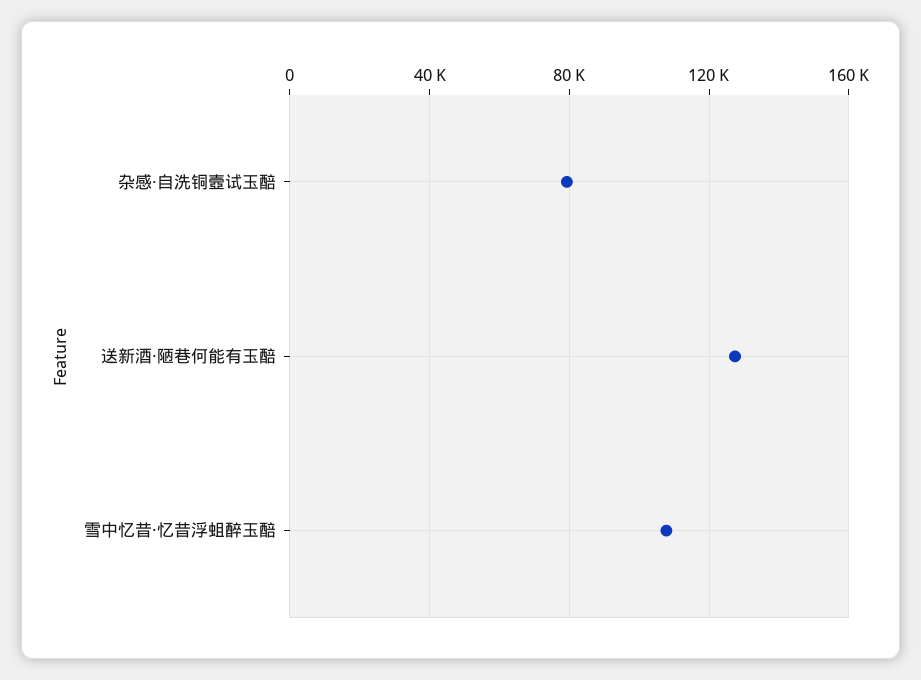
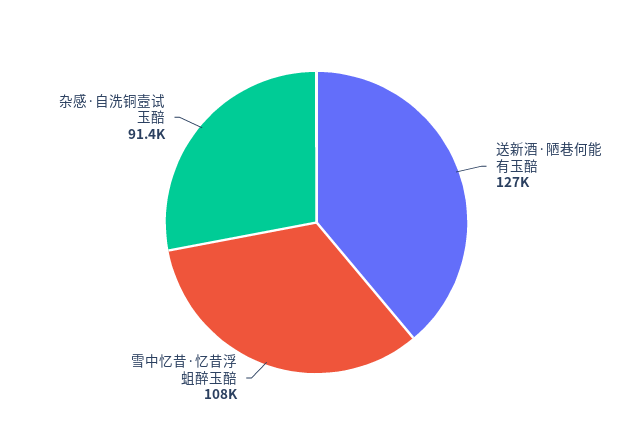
杂感·自洗铜壼试玉醅: 80000 -> 91400

